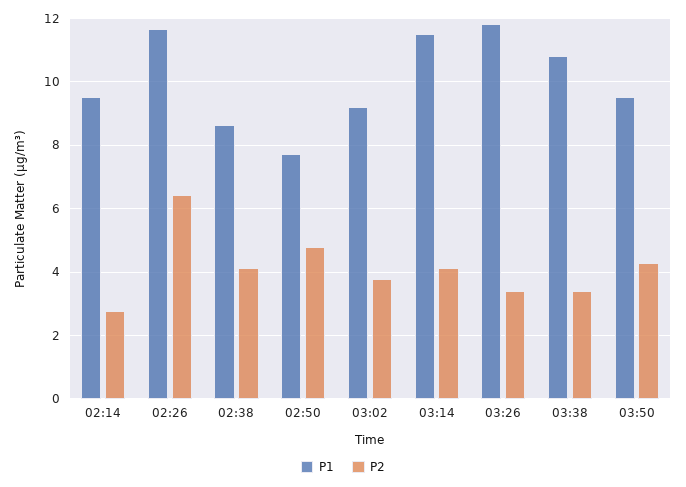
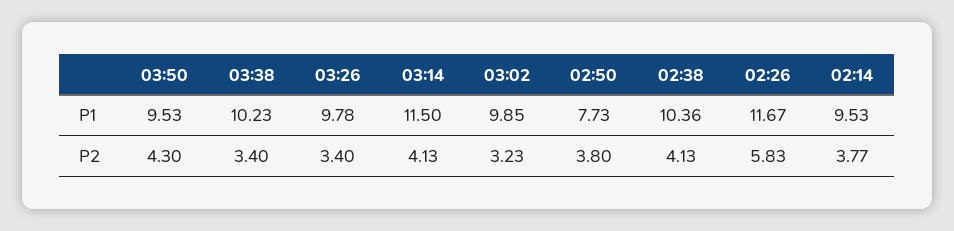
P2, 02:14: 2.8 -> 3.77
P2, 02:26: 6.4 -> 5.83
P1, 02:38: 8.6 -> 10.36
P2, 02:50: 4.8 -> 3.8
P1, 03:02: 9.2 -> 9.85
P2, 03:02: 3.8 -> 3.23
P1, 03:26: 11.8 -> 9.78
P1, 03:38: 10.8 -> 10.23

